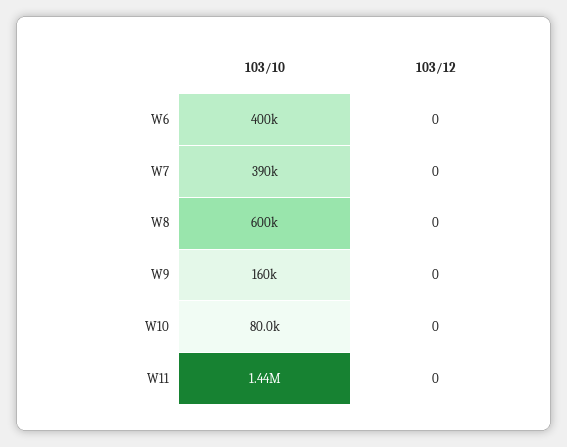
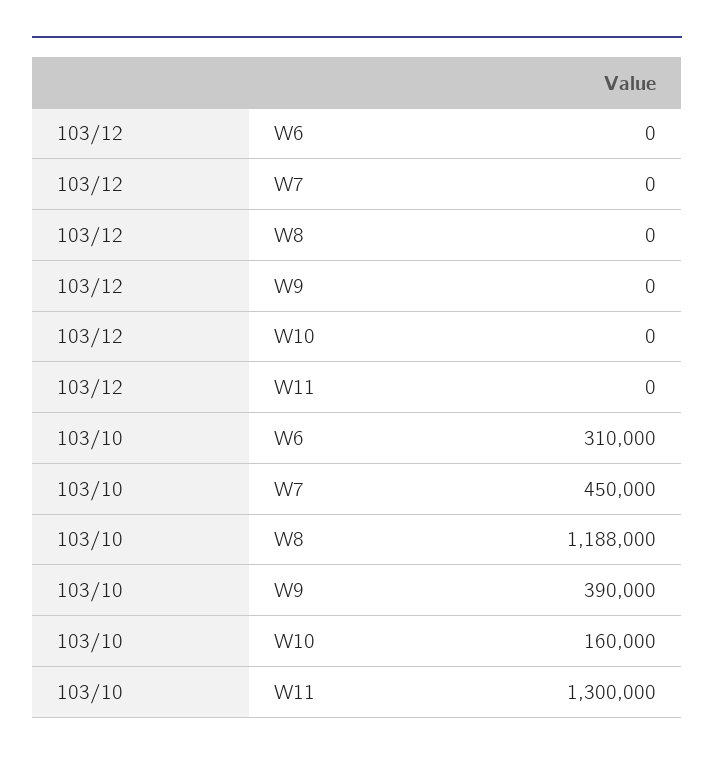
103/10, W6: 400000 -> 310000
103/10, W7: 390000 -> 450000
103/10, W8: 600000 -> 1188000
103/10, W9: 160000 -> 390000
103/10, W10: 80000 -> 160000
103/10, W11: 1440000 -> 1300000

